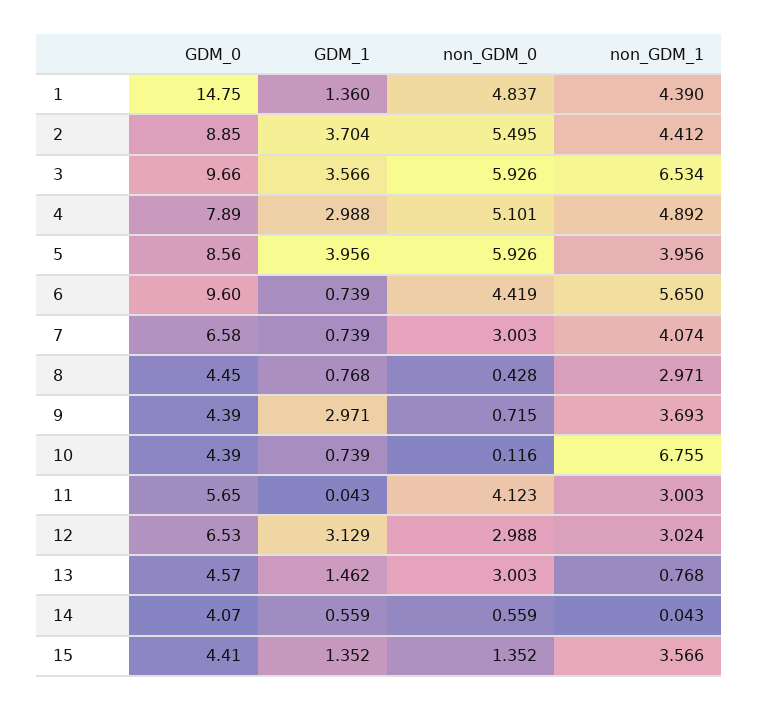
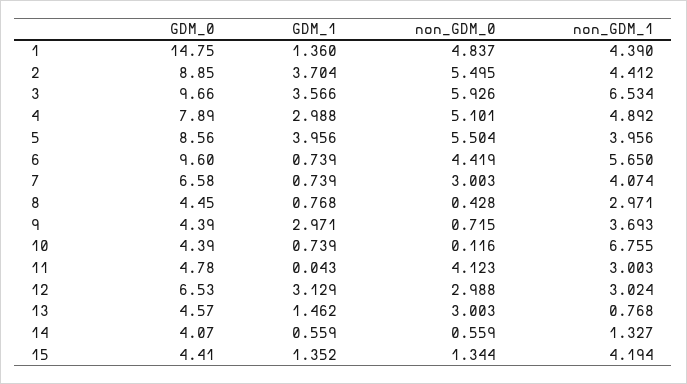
non_GDM_0, 5: 5.926 -> 5.504
GDM_0, 11: 5.65 -> 4.78
non_GDM_1, 14: 0.043 -> 1.327
non_GDM_0, 15: 1.352 -> 1.344
non_GDM_1, 15: 3.566 -> 4.194

